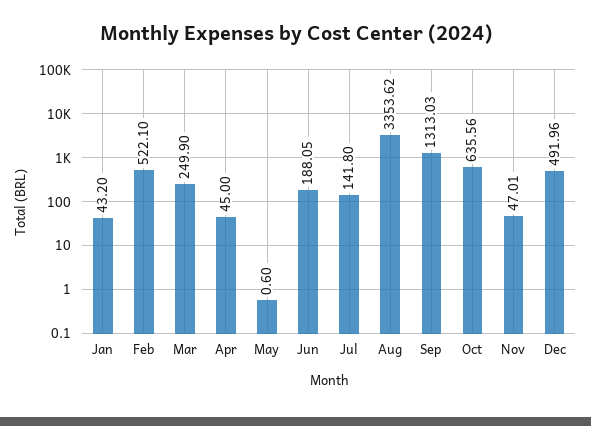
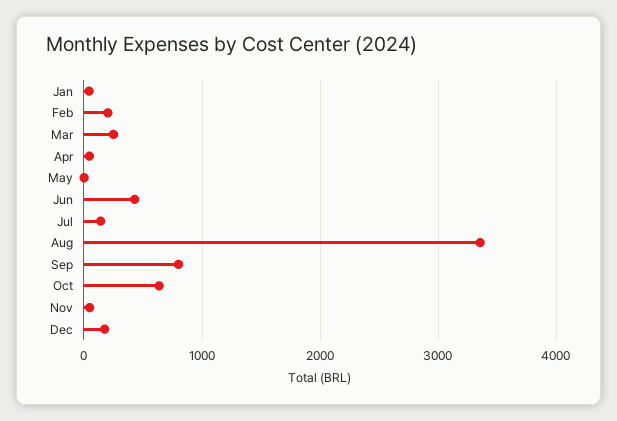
Feb: 522.1 -> 200
Jun: 188.05 -> 400
Sep: 1313.03 -> 800
Dec: 491.96 -> 200

